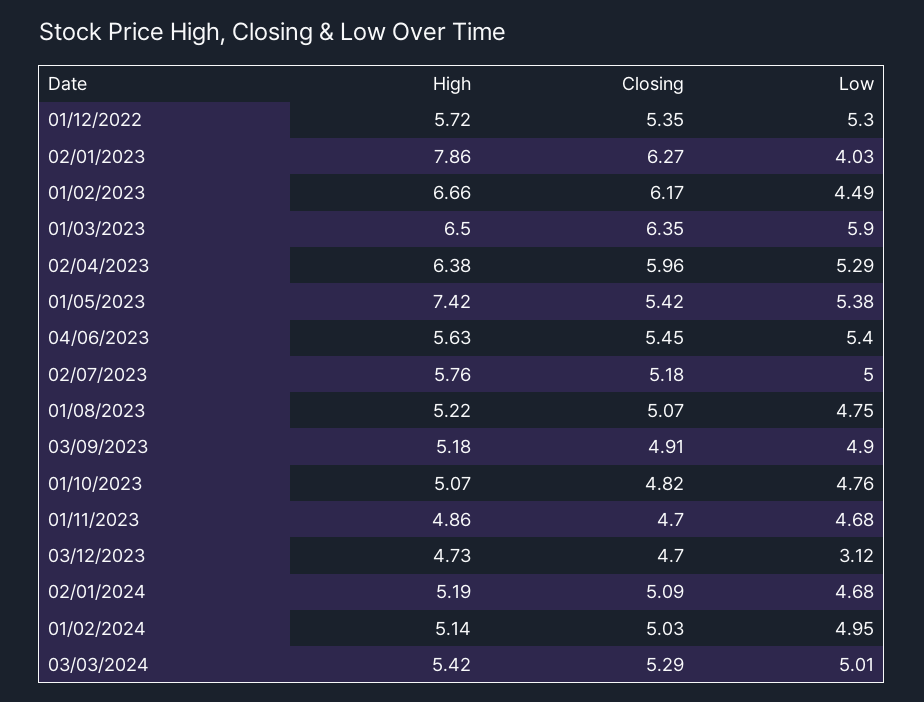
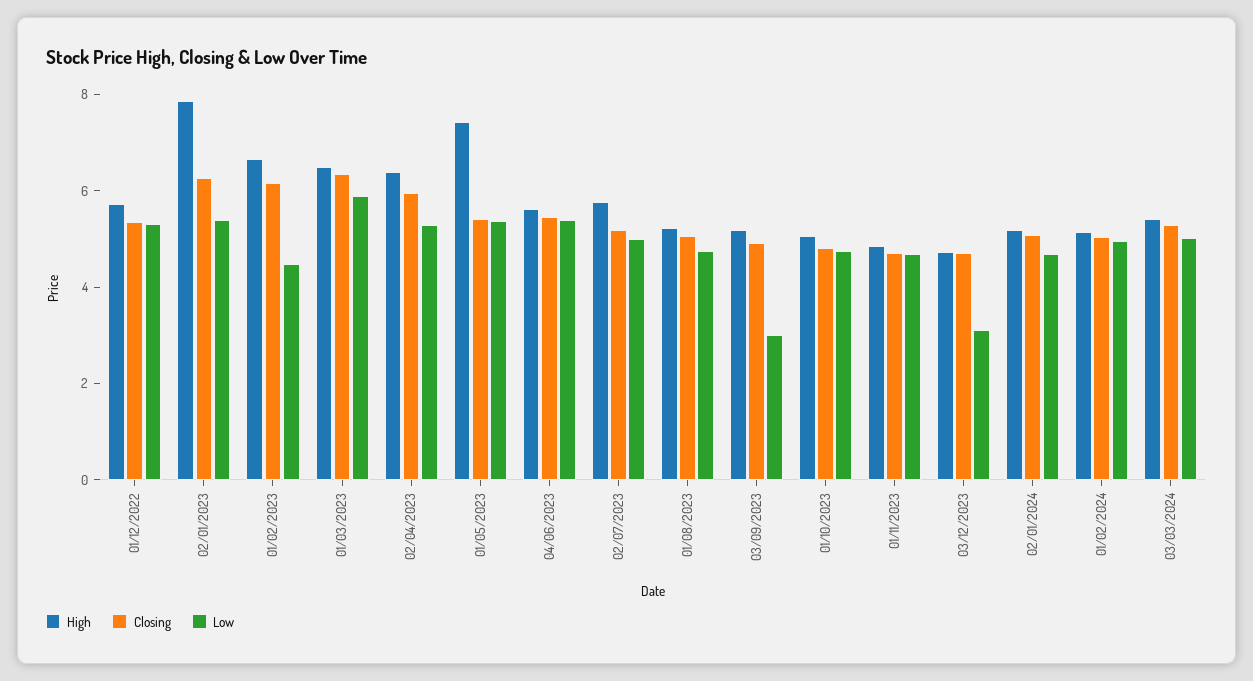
Low, 02/01/2023: 4.03 -> 5.5
Low, 03/09/2023: 4.9 -> 3

